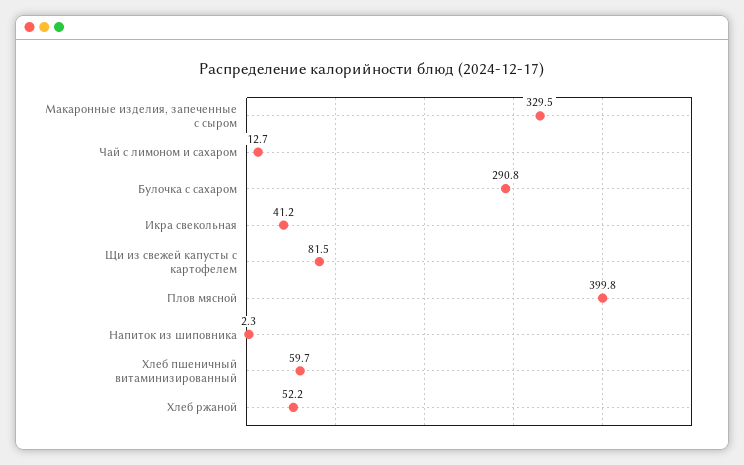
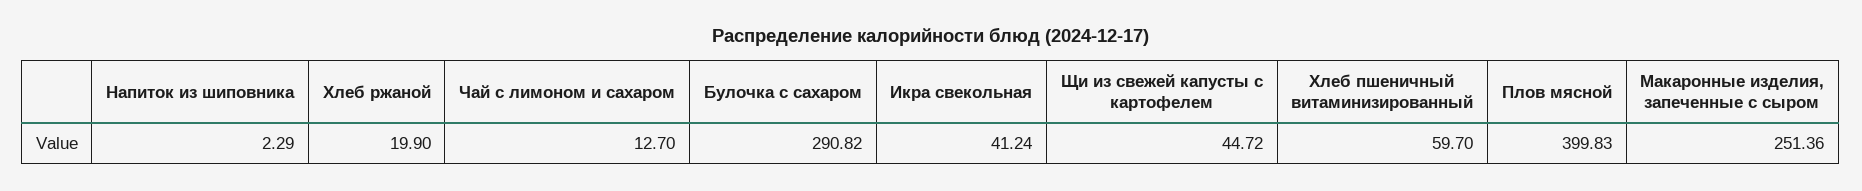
Макаронные изделия, запеченные с сыром: 329.5 -> 251.36
Щи из свежей капусты с картофелем: 81.5 -> 44.72
Хлеб ржаной: 52.2 -> 19.9

